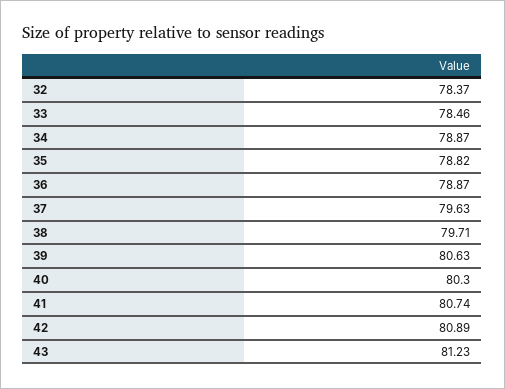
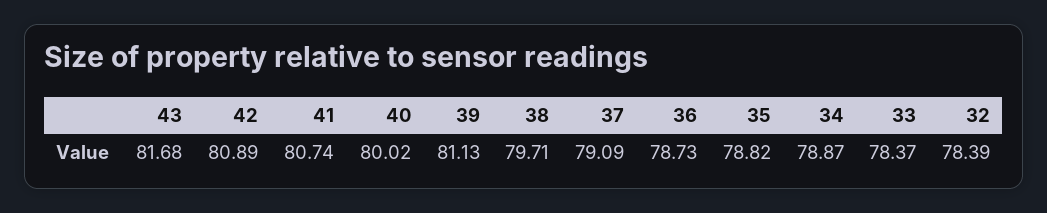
32: 78.37 -> 78.39
33: 78.46 -> 78.37
36: 78.87 -> 78.73
37: 79.63 -> 79.09
39: 80.63 -> 81.13
40: 80.3 -> 80.02
43: 81.23 -> 81.68

